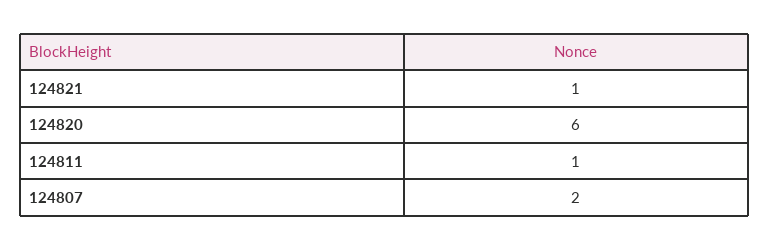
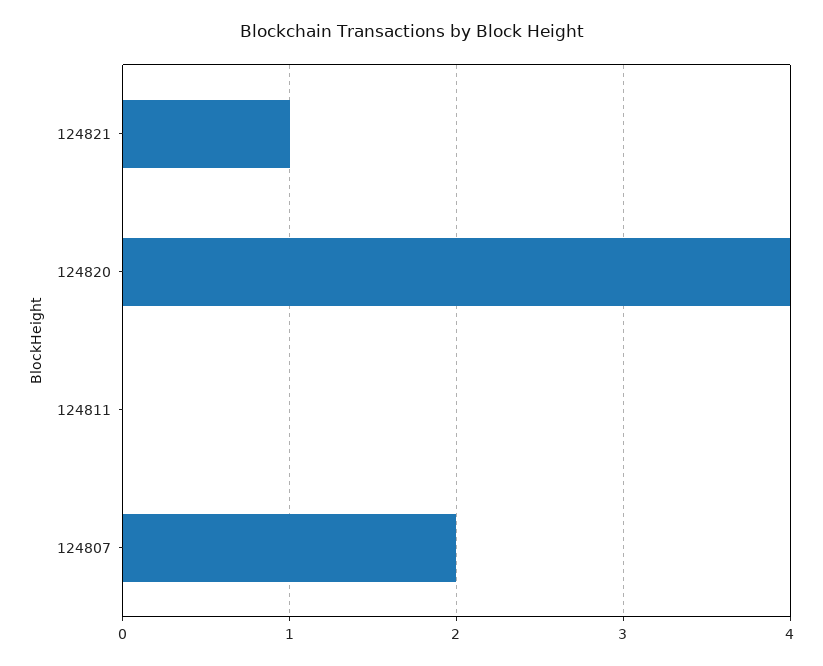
124820: 6 -> 4
124811: 1 -> 0

